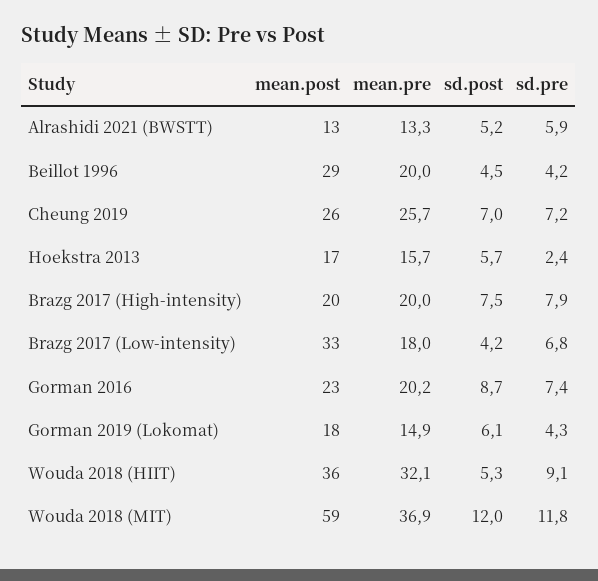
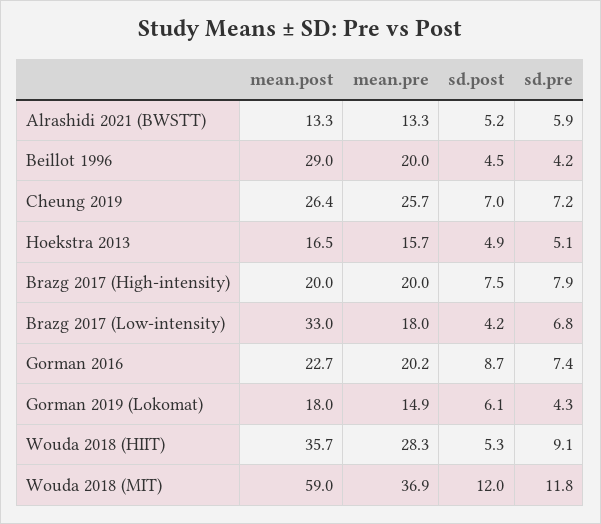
sd.post, Hoekstra 2013: 5.7 -> 4.9
sd.pre, Hoekstra 2013: 2.4 -> 5.1
mean.pre, Wouda 2018 (HIIT): 32.1 -> 28.3

